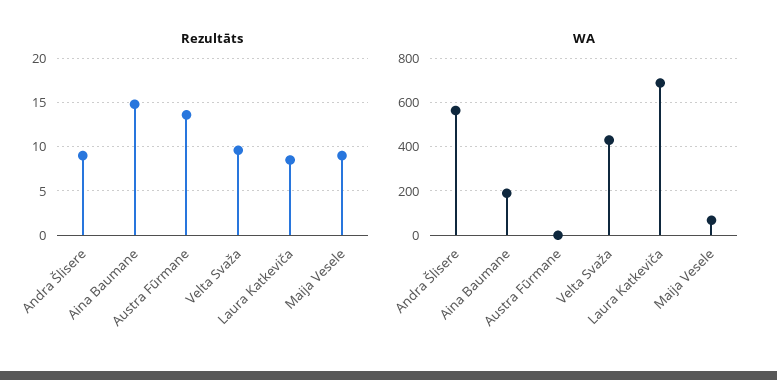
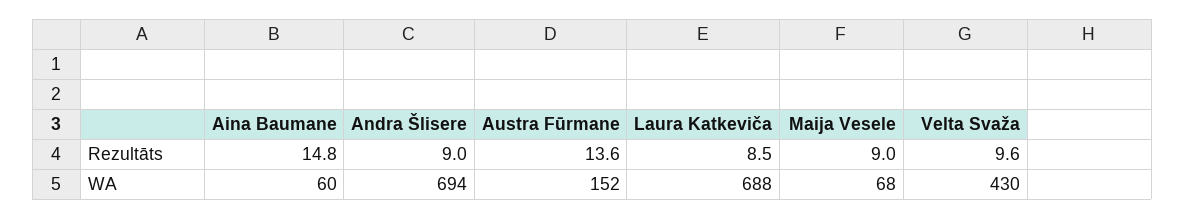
WA, Andra Šlisere: 550 -> 694
WA, Aina Baumane: 200 -> 60
WA, Austra Fūrmane: 0 -> 152

